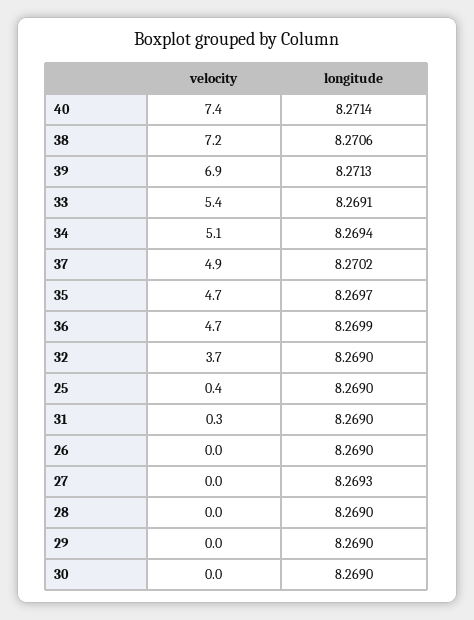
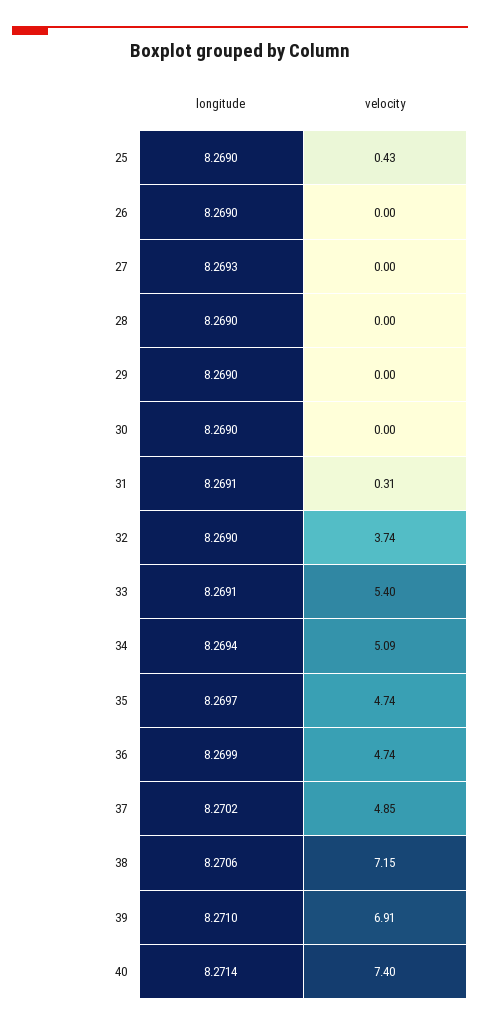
longitude, 39: 8.2713 -> 8.271
longitude, 31: 8.269 -> 8.2691

